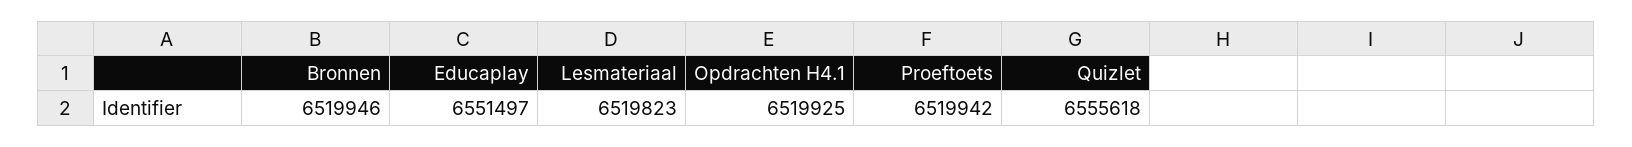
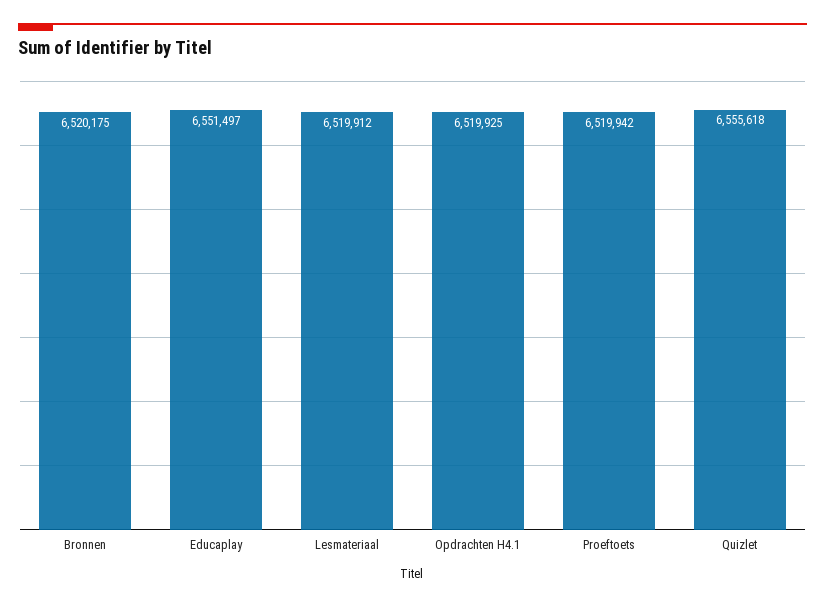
Bronnen: 6519946 -> 6520175
Lesmateriaal: 6519823 -> 6519912

